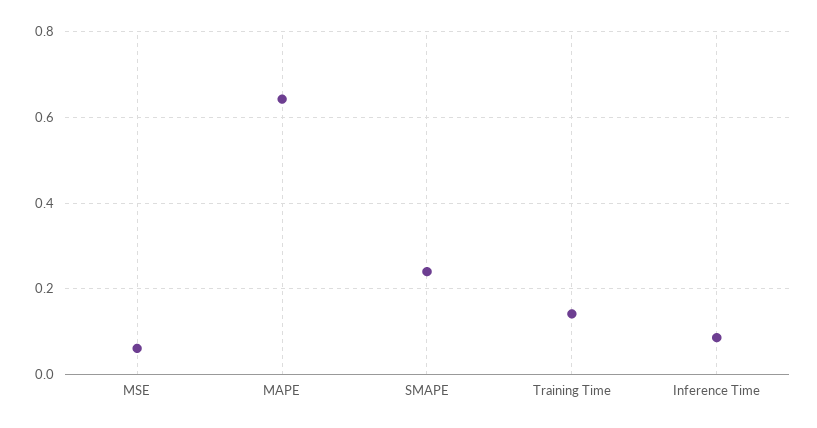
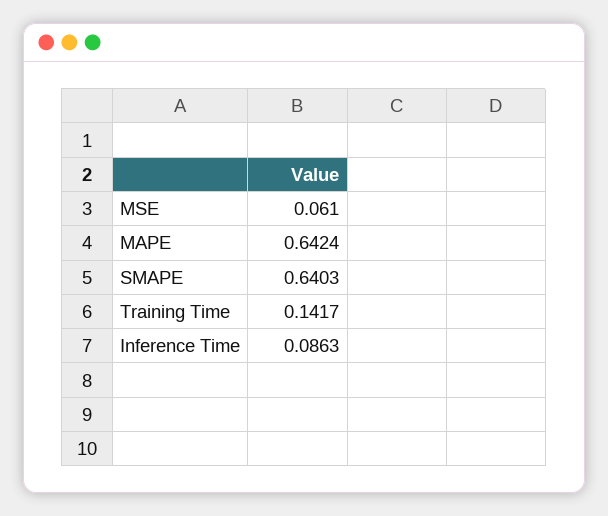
SMAPE: 0.24 -> 0.6403

